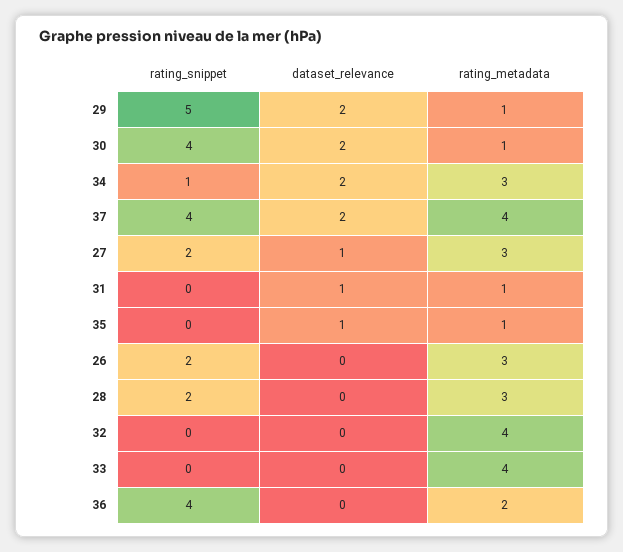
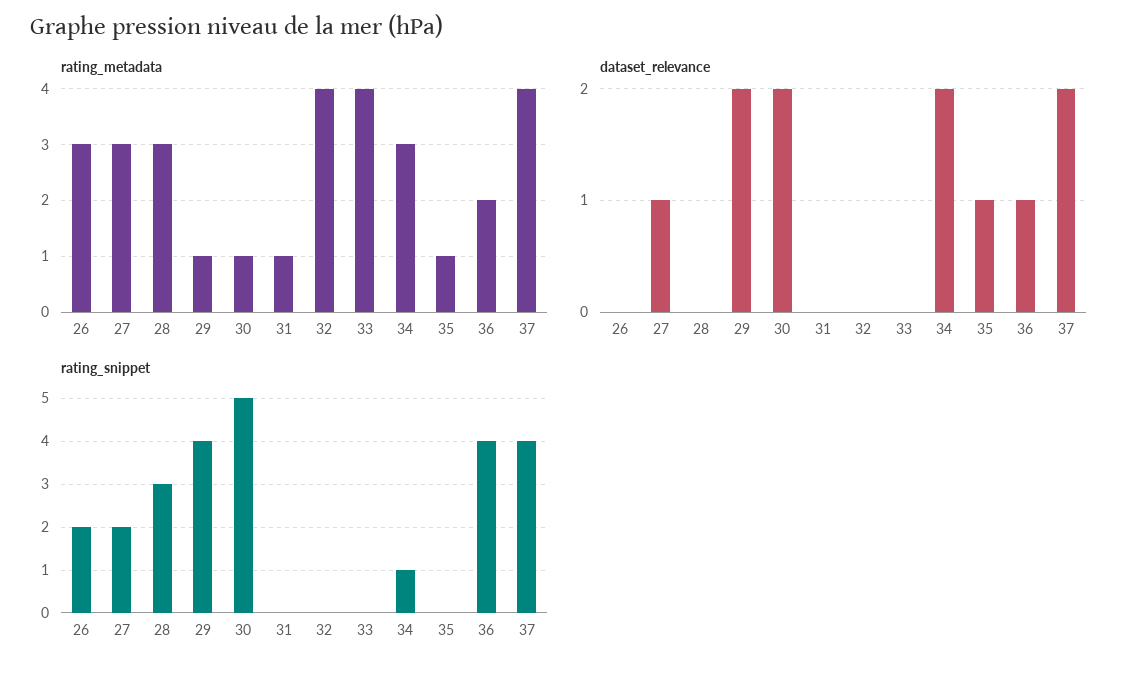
rating_snippet, 29: 5 -> 4
rating_snippet, 30: 4 -> 5
dataset_relevance, 31: 1 -> 0
rating_snippet, 28: 2 -> 3
dataset_relevance, 36: 0 -> 1

